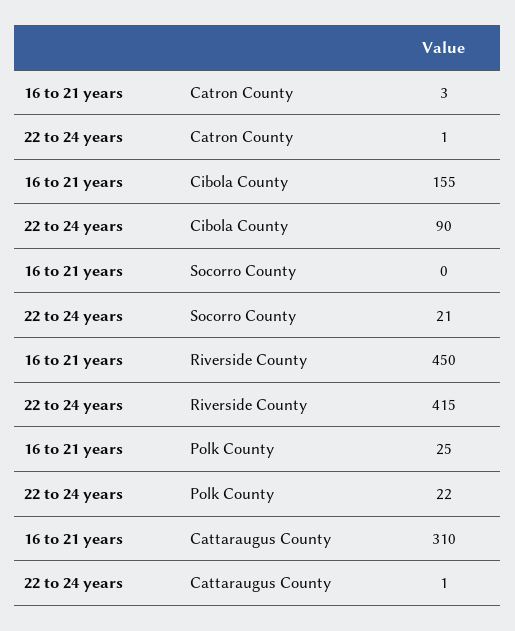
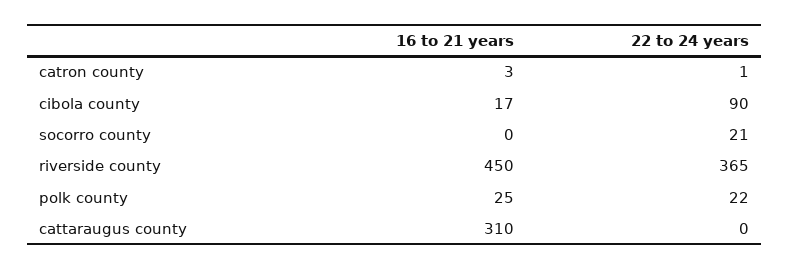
16 to 21 years, Cibola County: 155 -> 17
22 to 24 years, Riverside County: 415 -> 365
22 to 24 years, Cattaraugus County: 1 -> 0

